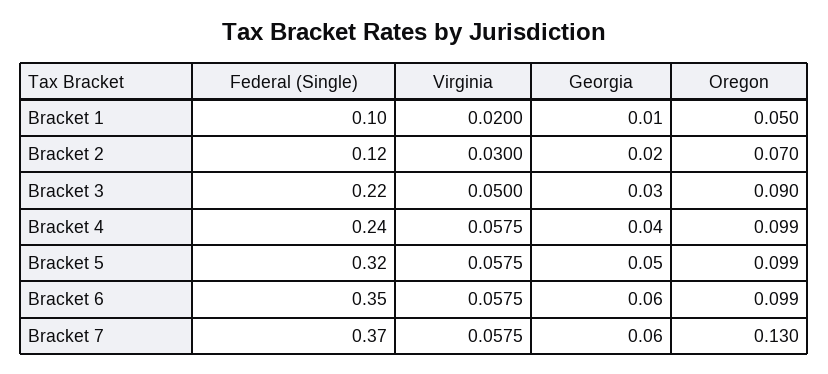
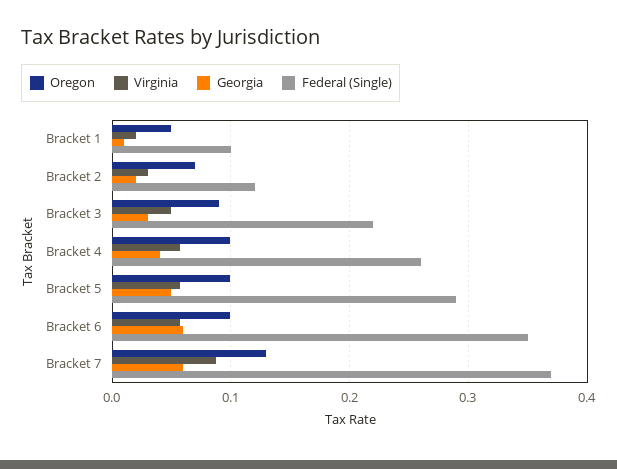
Federal (Single), Bracket 4: 0.24 -> 0.26
Federal (Single), Bracket 5: 0.32 -> 0.29
Virginia, Bracket 7: 0.0575 -> 0.09

